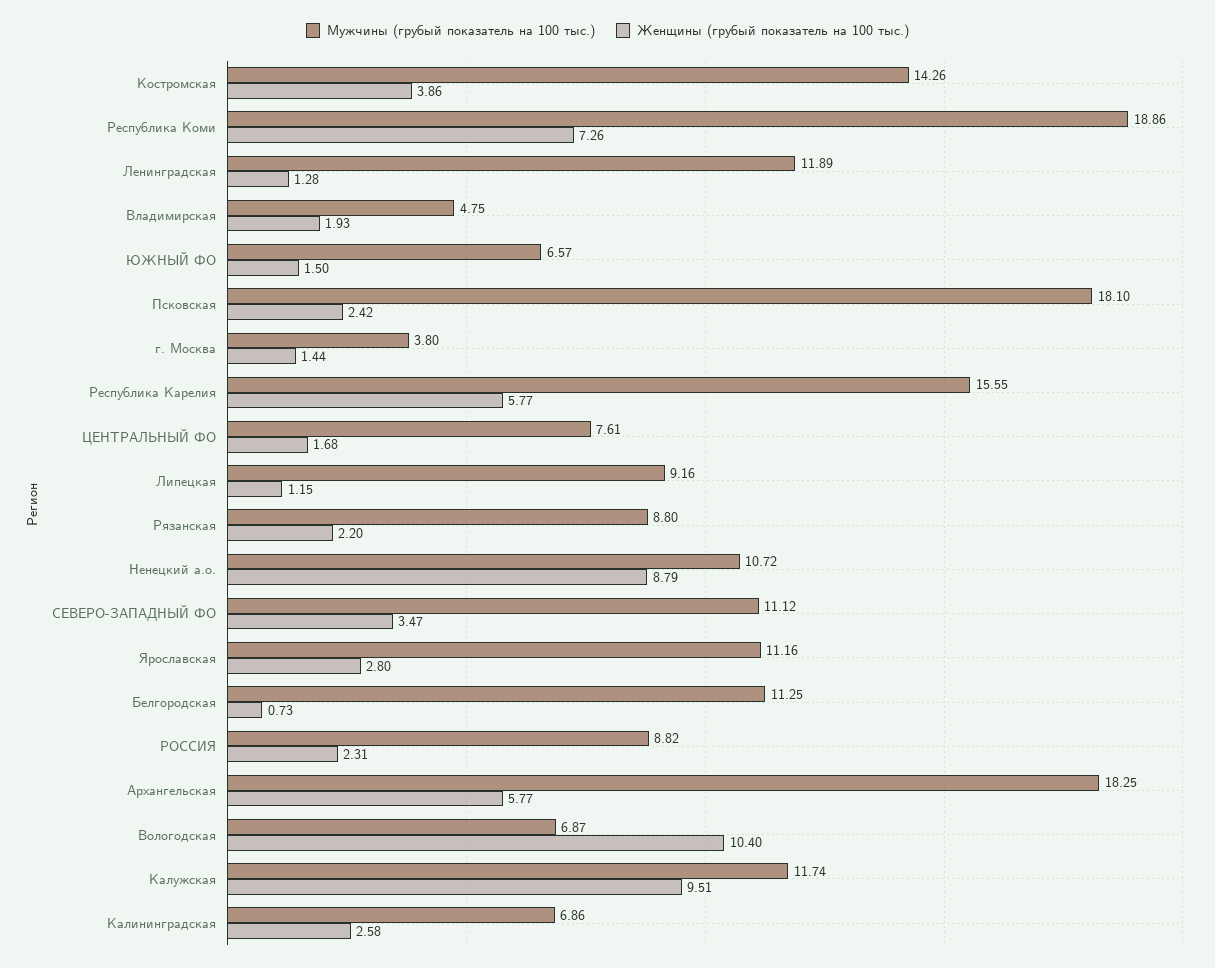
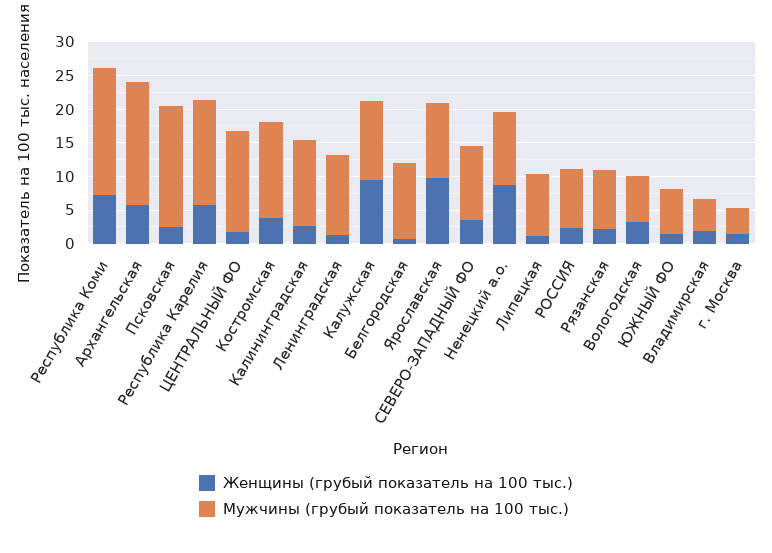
Мужчины (грубый показатель на 100 тыс.), ЦЕНТРАЛЬНЫЙ ФО: 7.61 -> 15
Женщины (грубый показатель на 100 тыс.), Ярославская: 2.8 -> 10
Женщины (грубый показатель на 100 тыс.), Вологодская: 10.4 -> 2.5
Мужчины (грубый показатель на 100 тыс.), Калининградская: 6.86 -> 12.5

